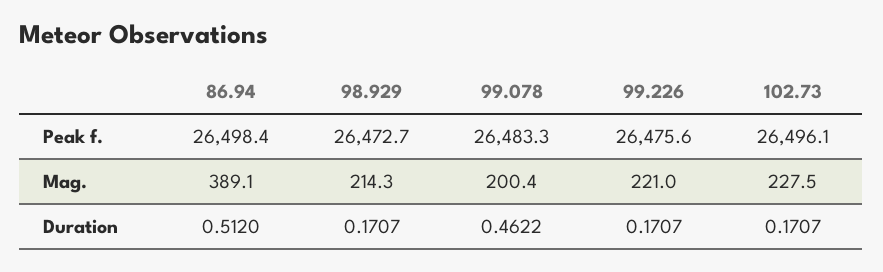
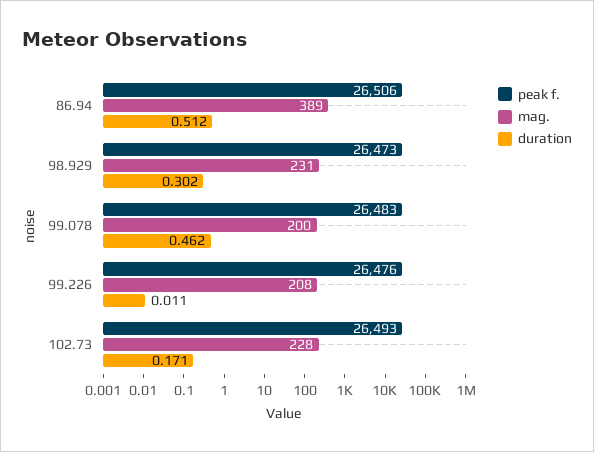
Peak f., 86.94: 26498.4 -> 26506
Peak f., 102.73: 26496.1 -> 26493
Mag., 98.929: 214.3 -> 231
Mag., 99.226: 221 -> 208
Duration, 98.929: 0.1707 -> 0.302
Duration, 99.226: 0.1707 -> 0.011

